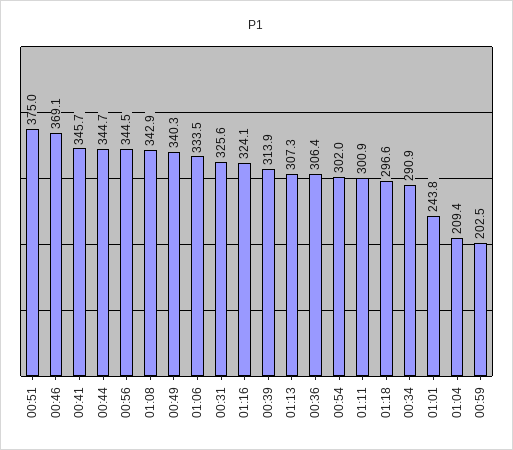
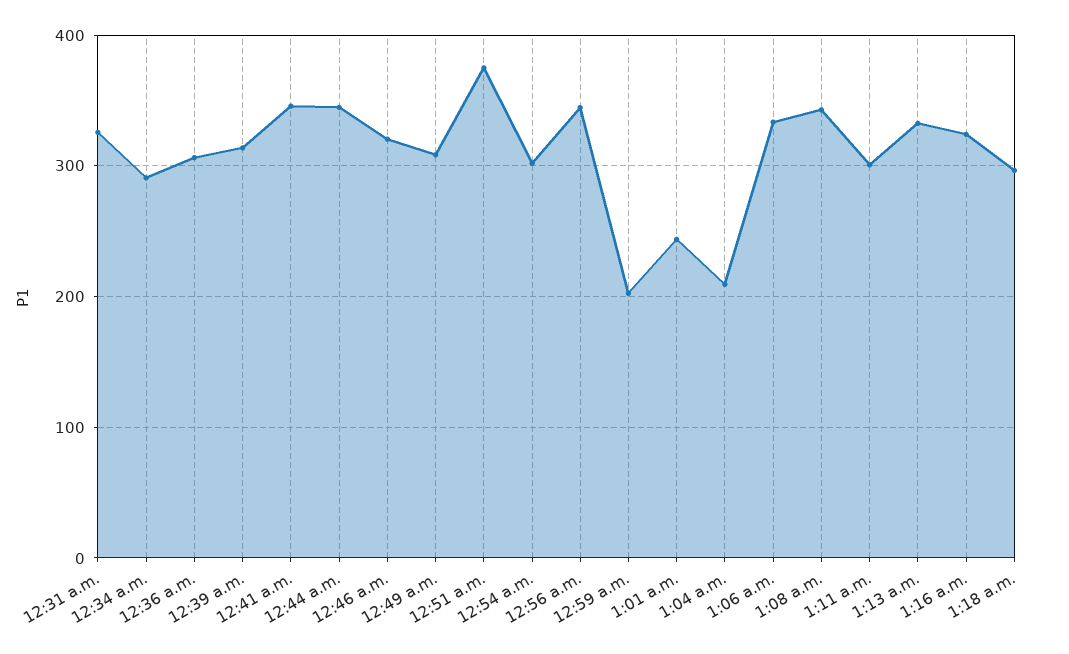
00:46: 369.1 -> 320
00:49: 340.3 -> 310
01:13: 307.3 -> 330

